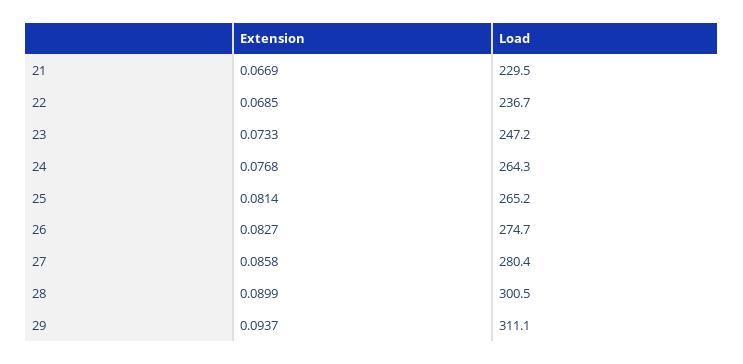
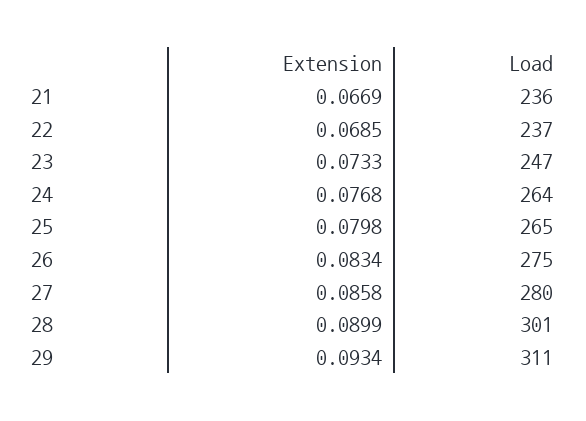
Load, 21: 229.5 -> 236
Extension, 25: 0.0814 -> 0.0798
Extension, 26: 0.0827 -> 0.0834
Extension, 29: 0.0937 -> 0.0934

